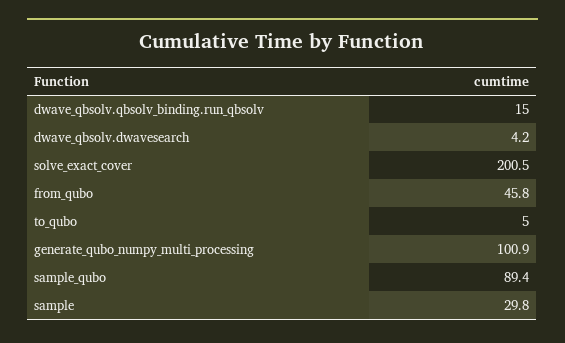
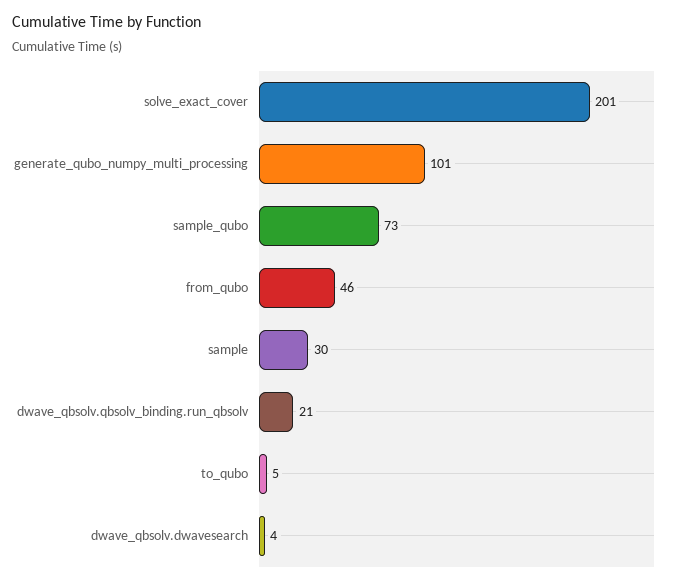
dwave_qbsolv.qbsolv_binding.run_qbsolv: 15 -> 21
sample_qubo: 89.4 -> 73

